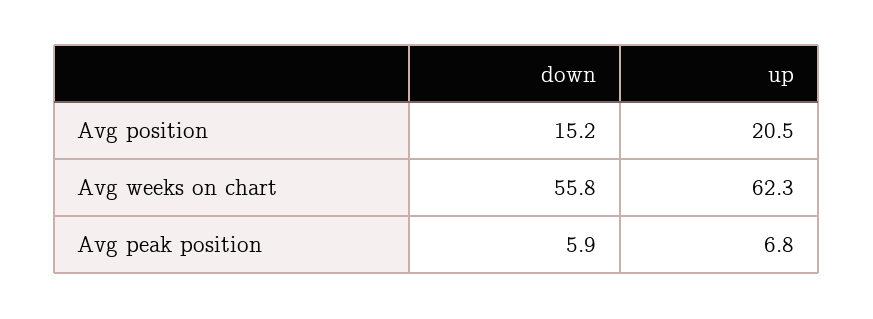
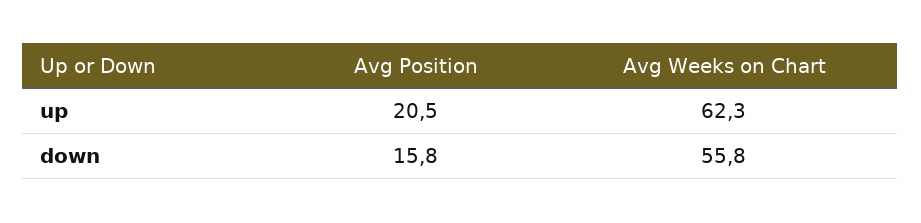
down, Avg position: 15.2 -> 15.8
down, Avg peak position: 5.9 -> none
up, Avg peak position: 6.8 -> none

